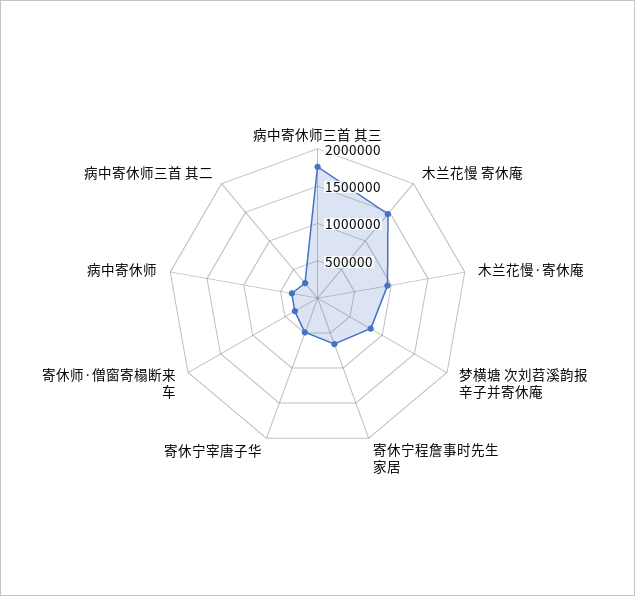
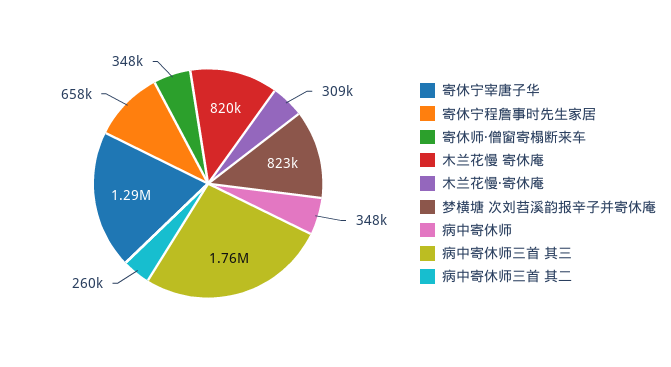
木兰花慢 寄休庵: 1500000 -> 820000
木兰花慢·寄休庵: 1000000 -> 309000
寄休宁宰唐子华: 500000 -> 1290000

